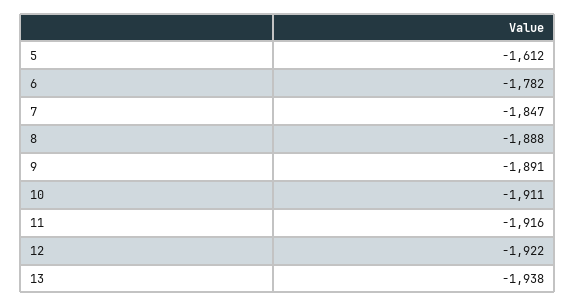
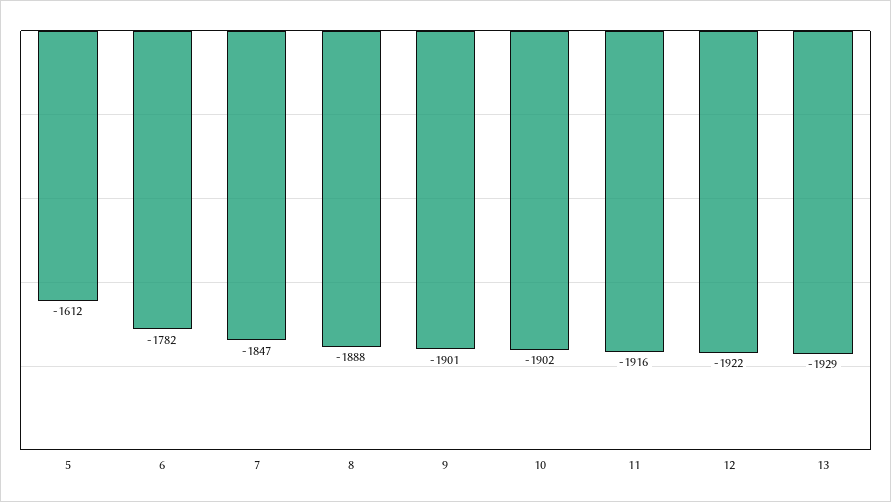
9: -1891 -> -1901
10: -1911 -> -1902
13: -1938 -> -1929

